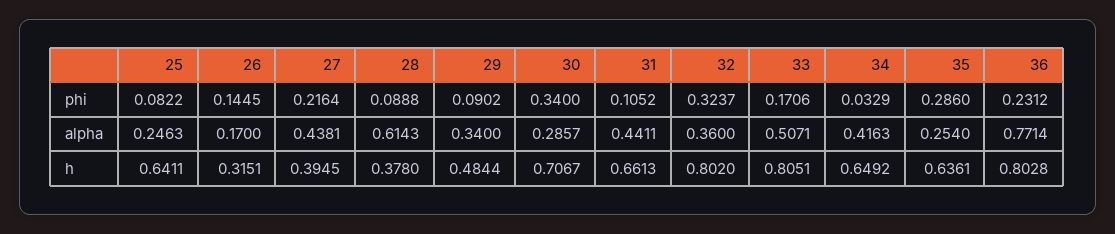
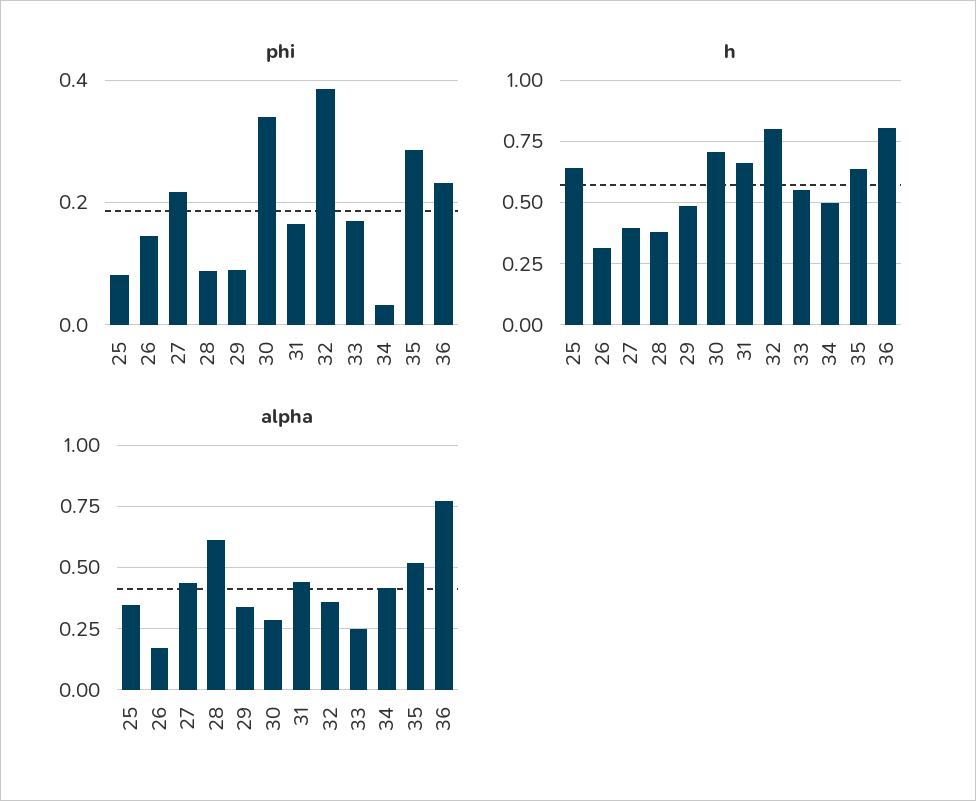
phi, 31: 0.1052 -> 0.16
phi, 32: 0.3237 -> 0.38
alpha, 25: 0.2463 -> 0.35
alpha, 33: 0.5071 -> 0.25
alpha, 35: 0.254 -> 0.525
h, 33: 0.8051 -> 0.55
h, 34: 0.6492 -> 0.5

